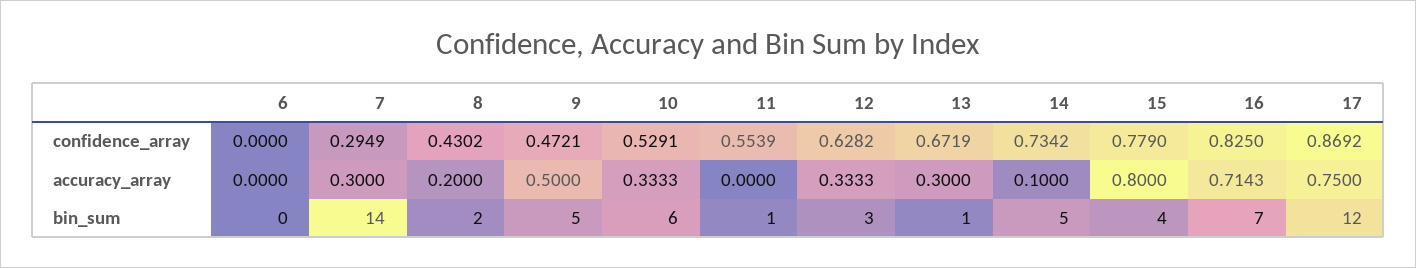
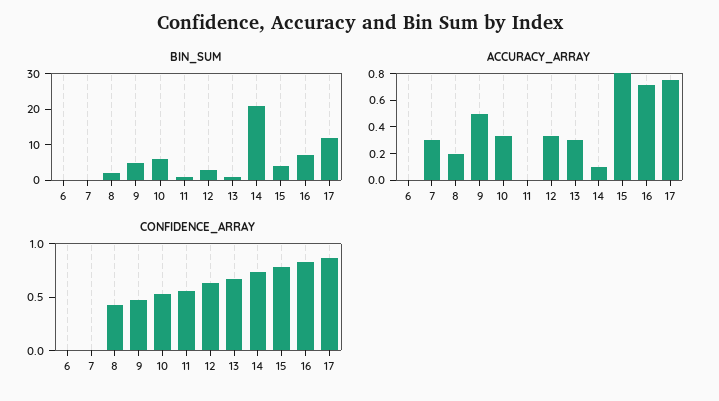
confidence_array, 7: 0.2949 -> 0
bin_sum, 7: 14 -> 0
bin_sum, 14: 5 -> 20

